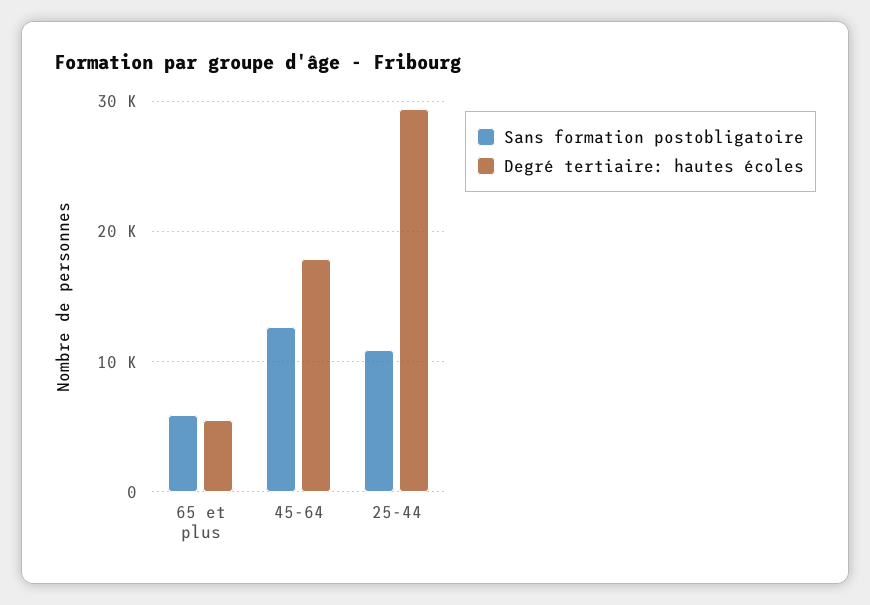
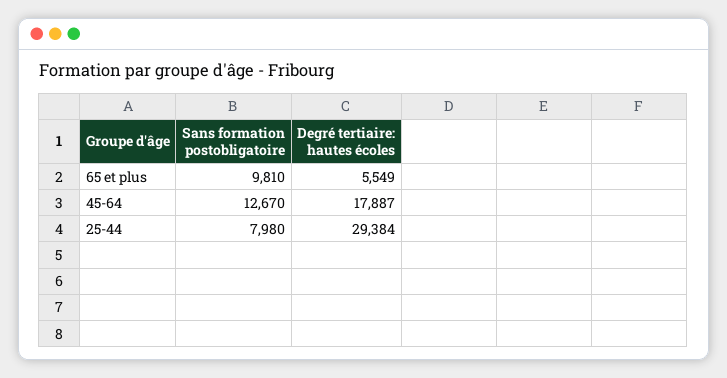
Sans formation postobligatoire, 65 et plus: 6000 -> 9810
Sans formation postobligatoire, 25-44: 11000 -> 7980

